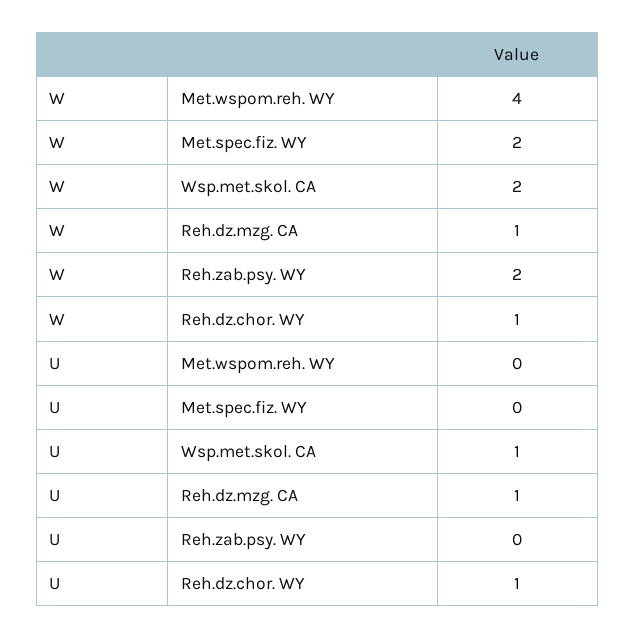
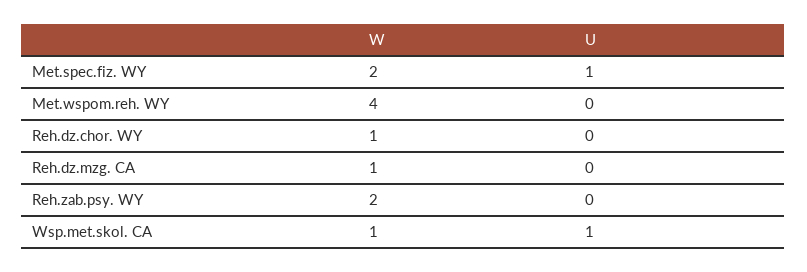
W, Wsp.met.skol. CA: 2 -> 1
U, Met.spec.fiz. WY: 0 -> 1
U, Reh.dz.mzg. CA: 1 -> 0
U, Reh.dz.chor. WY: 1 -> 0

